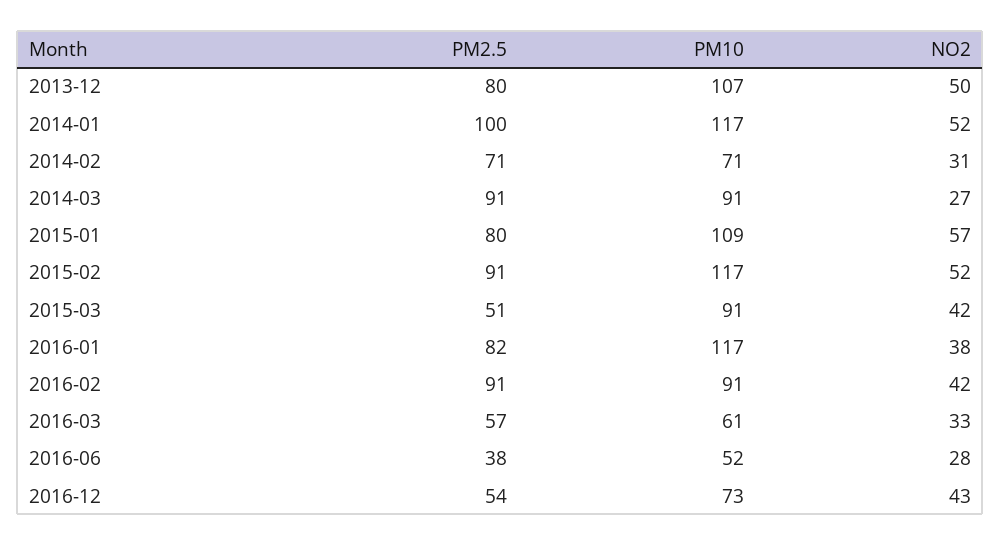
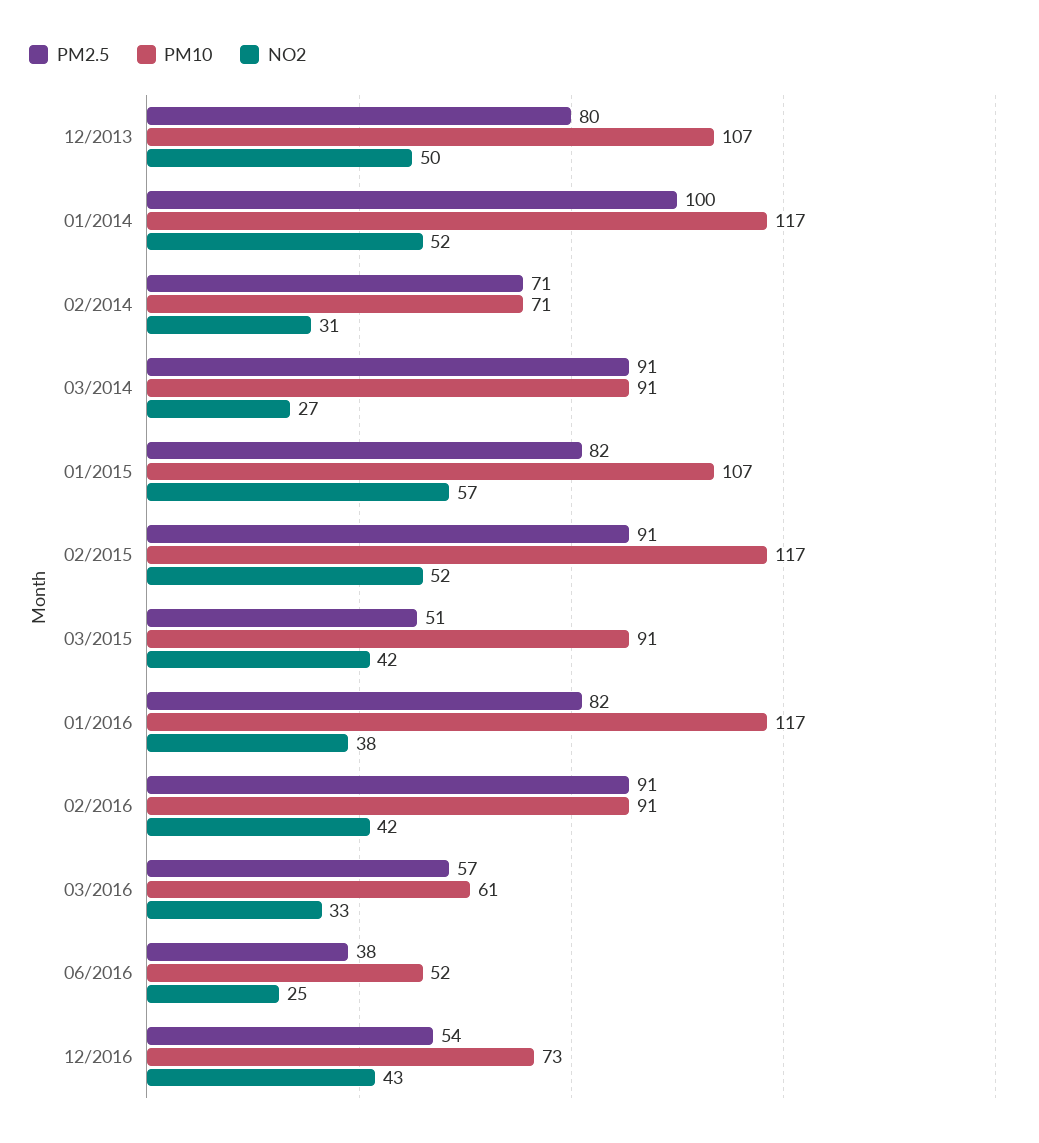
PM2.5, 2015-01: 80 -> 82
PM10, 2015-01: 109 -> 107
NO2, 2016-06: 28 -> 25

